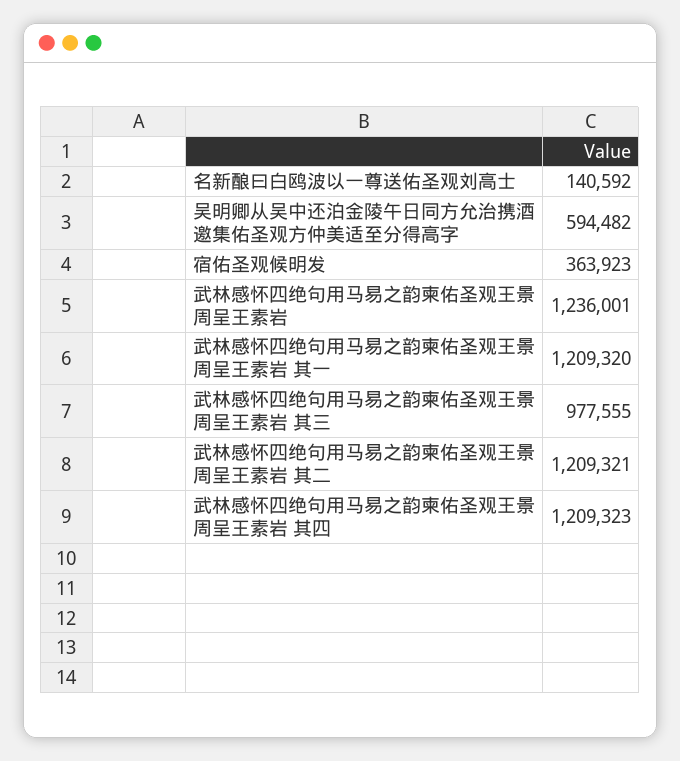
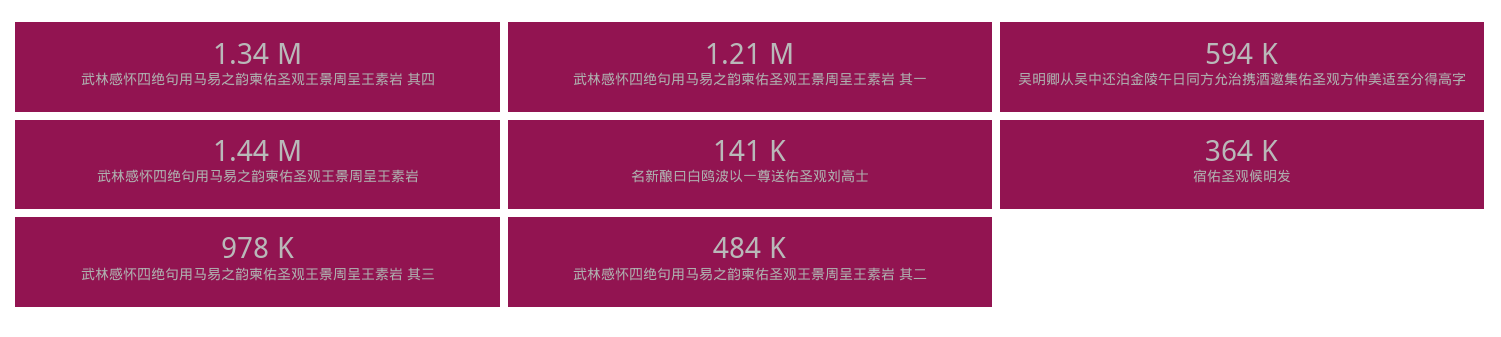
武林感怀四绝句用马易之韵柬佑圣观王景周呈王素岩: 1236001 -> 1440000
武林感怀四绝句用马易之韵柬佑圣观王景周呈王素岩 其二: 1209321 -> 484000
武林感怀四绝句用马易之韵柬佑圣观王景周呈王素岩 其四: 1209323 -> 1340000

